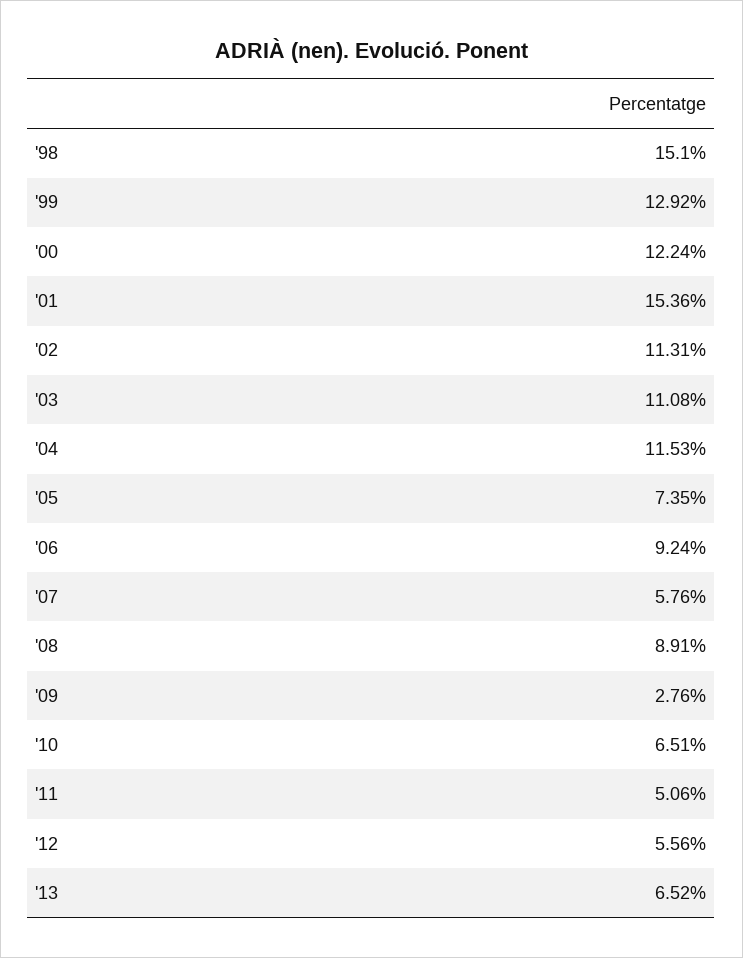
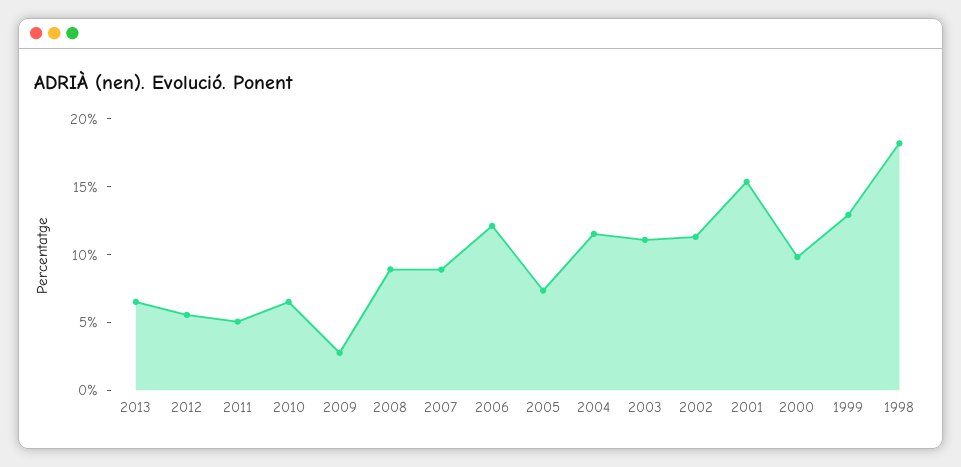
'98: 15.1 -> 18
'00: 12.24 -> 10
'06: 9.24 -> 12
'07: 5.76 -> 9

